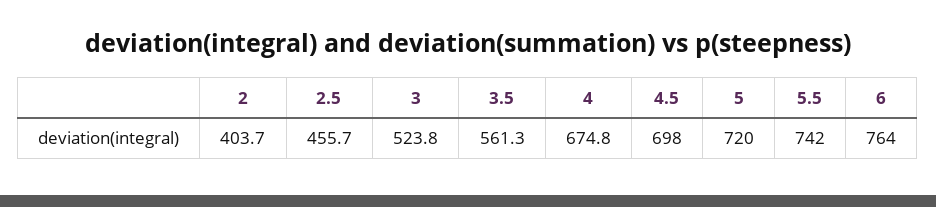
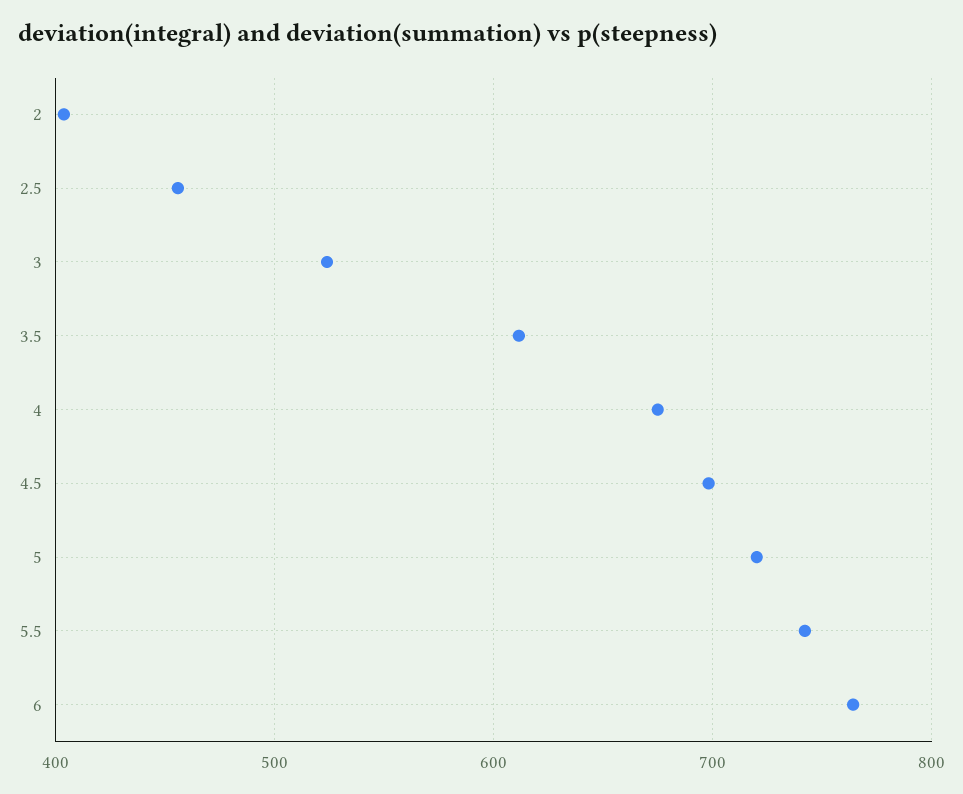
3.5: 561.3 -> 610

